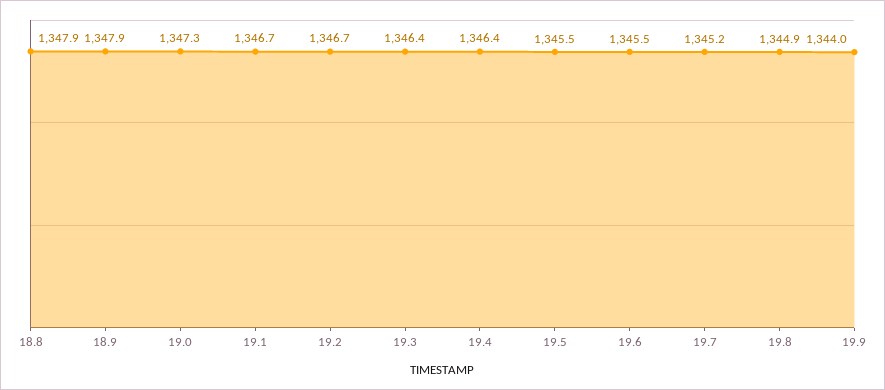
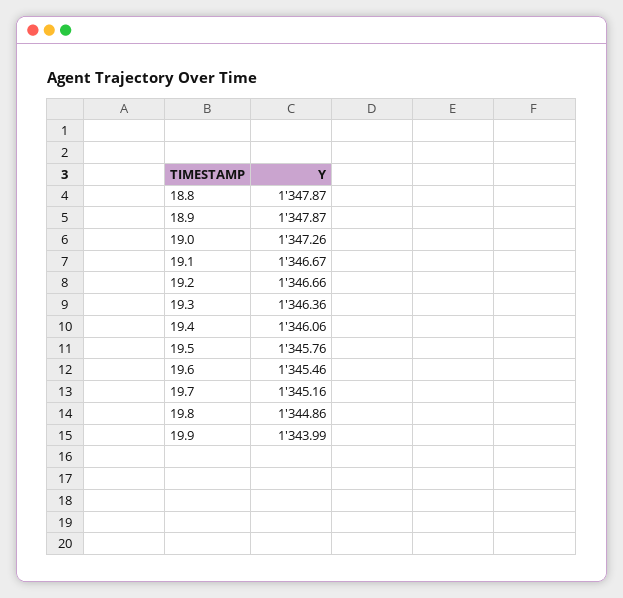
19.4: 1346.4 -> 1346.06
19.5: 1345.5 -> 1345.76

